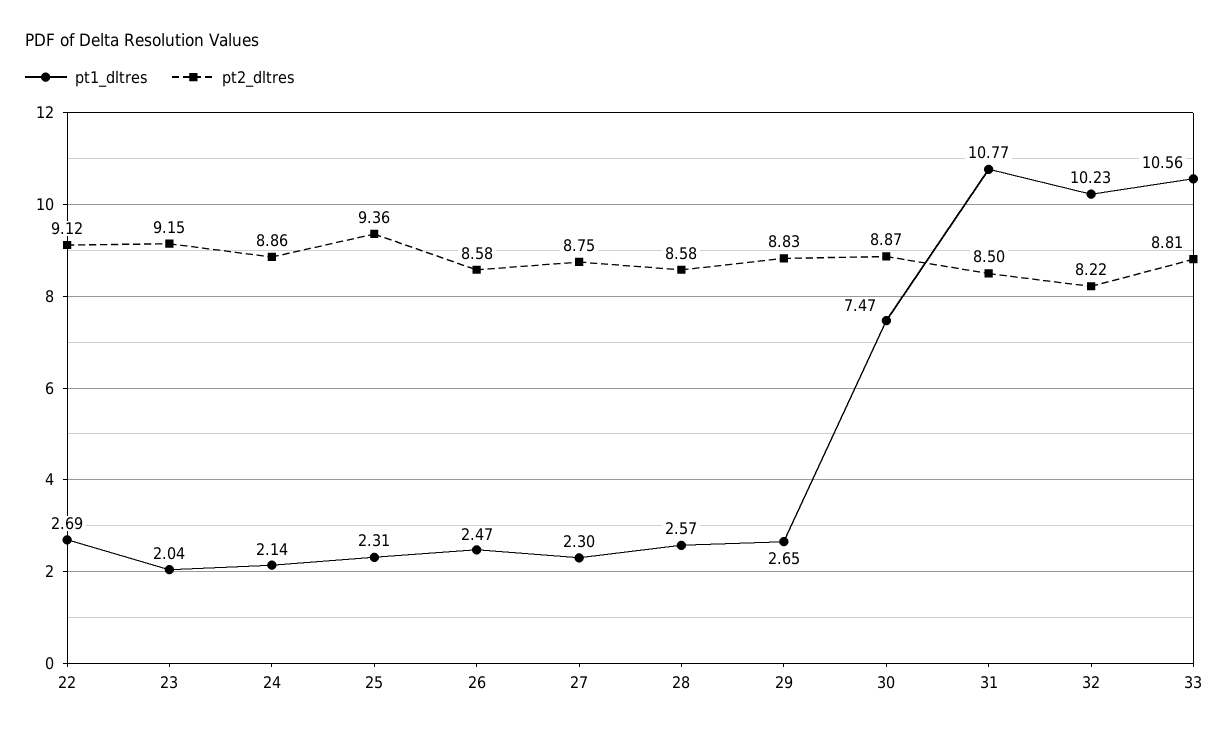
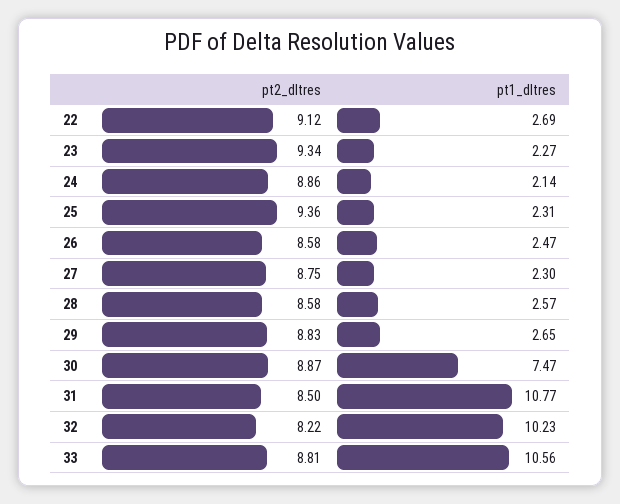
pt1_dltres, 23: 2.04 -> 2.27
pt2_dltres, 23: 9.15 -> 9.34

